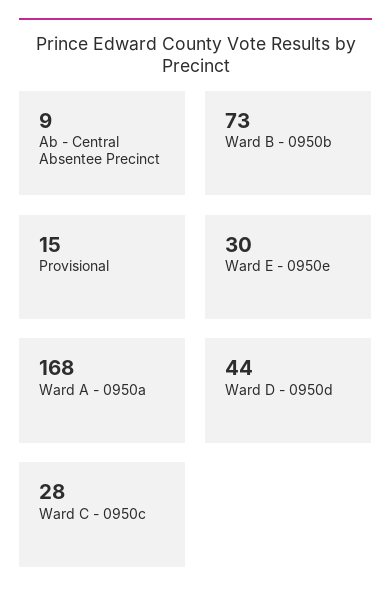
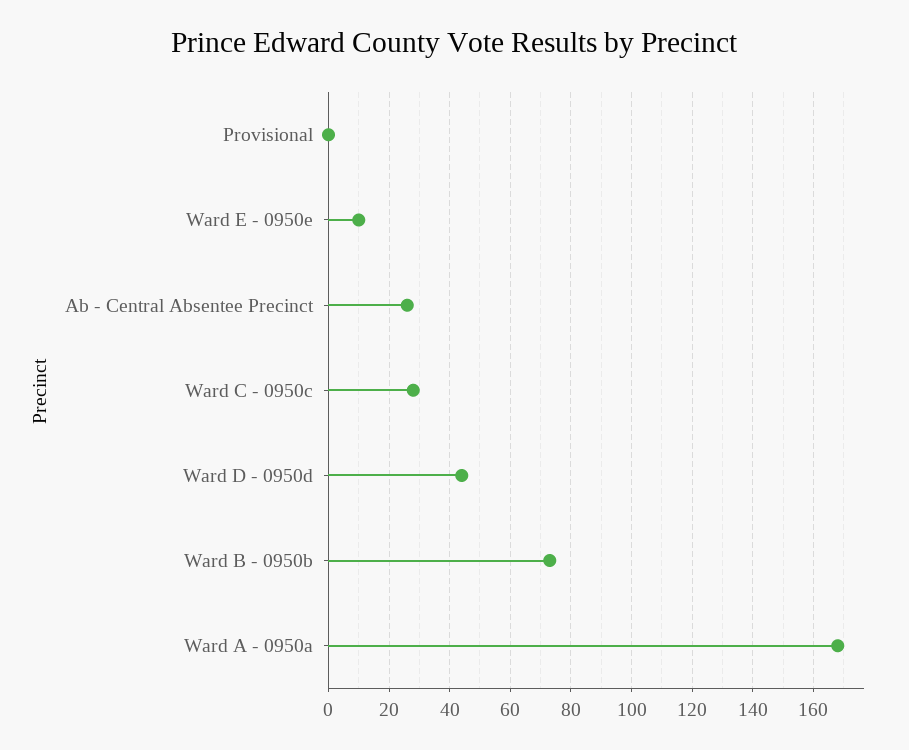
Ab - Central Absentee Precinct: 9 -> 25
Provisional: 15 -> 0
Ward E - 0950e: 30 -> 10

